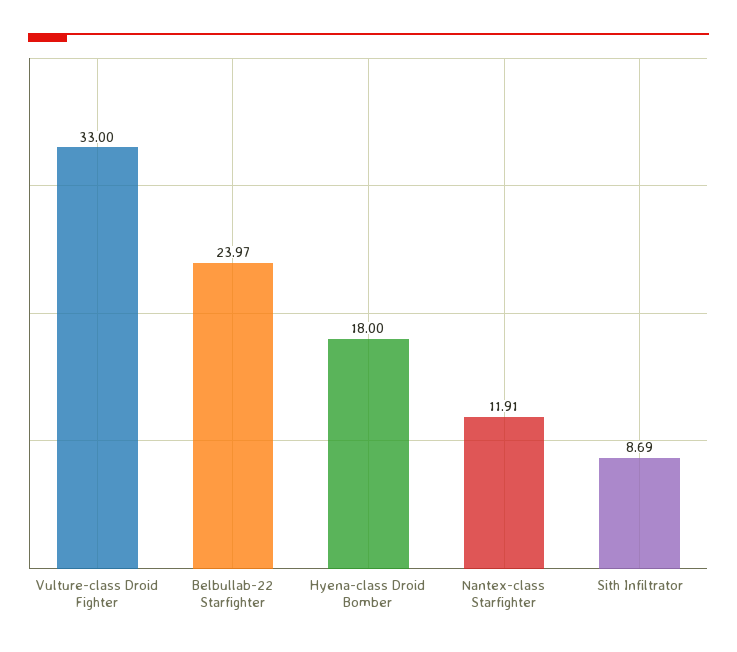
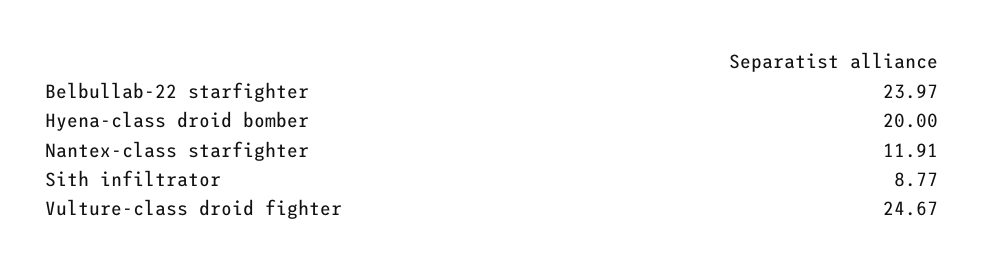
Vulture-class Droid Fighter: 33 -> 24.67
Hyena-class Droid Bomber: 18 -> 20
Sith Infiltrator: 8.69 -> 8.77

